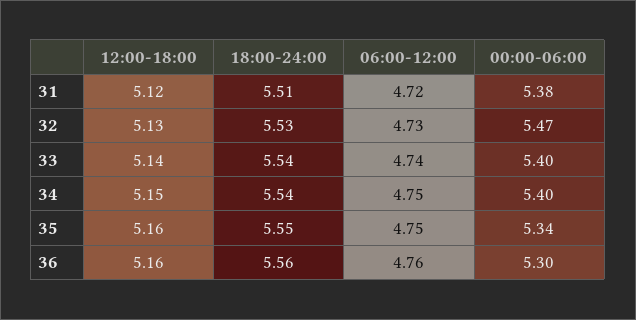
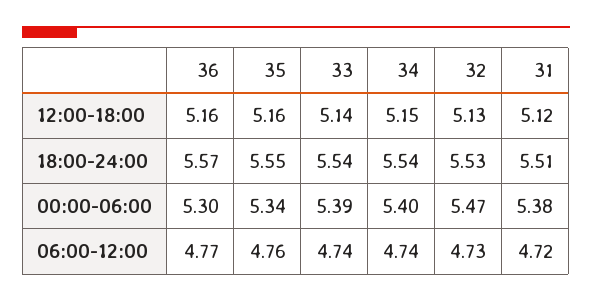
00:00-06:00, 33: 5.4 -> 5.39
06:00-12:00, 34: 4.75 -> 4.74
06:00-12:00, 35: 4.75 -> 4.76
18:00-24:00, 36: 5.56 -> 5.57
06:00-12:00, 36: 4.76 -> 4.77

